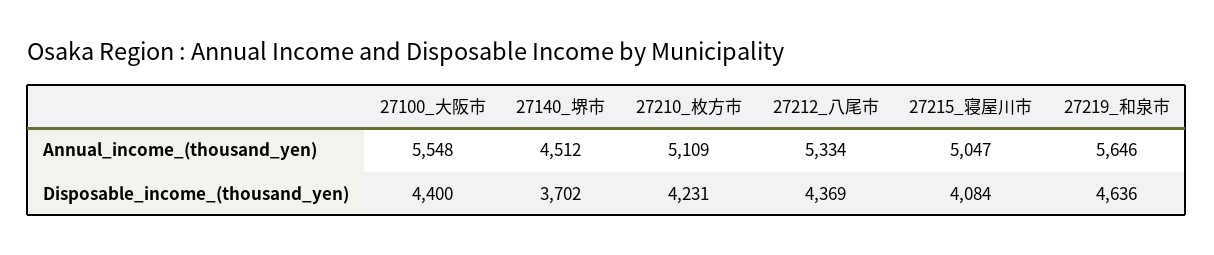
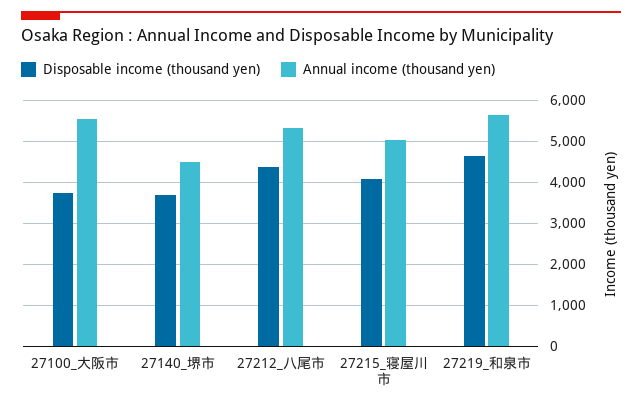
Annual_income_(thousand_yen), 27210_枚方市: 5109 -> none
Disposable_income_(thousand_yen), 27100_大阪市: 4400 -> 3800
Disposable_income_(thousand_yen), 27210_枚方市: 4231 -> none

